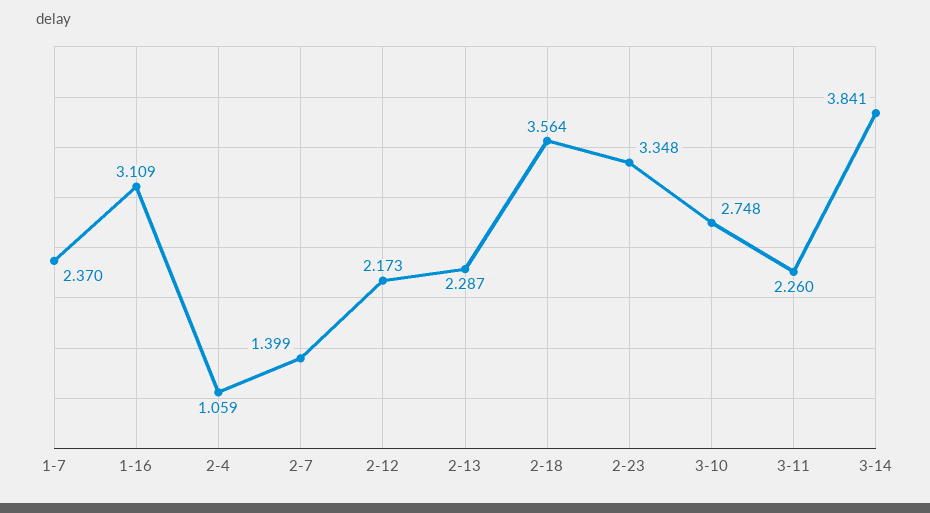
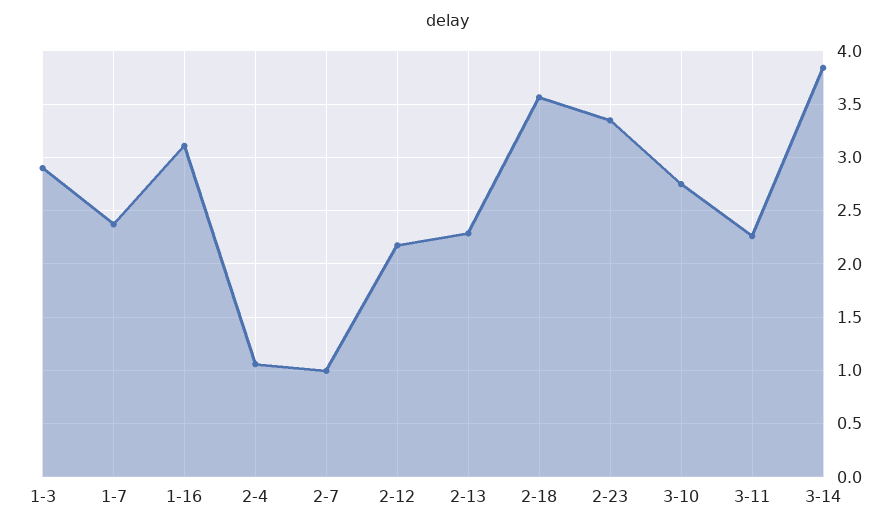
2-7: 1.399 -> 1
1-3: none -> 2.9

